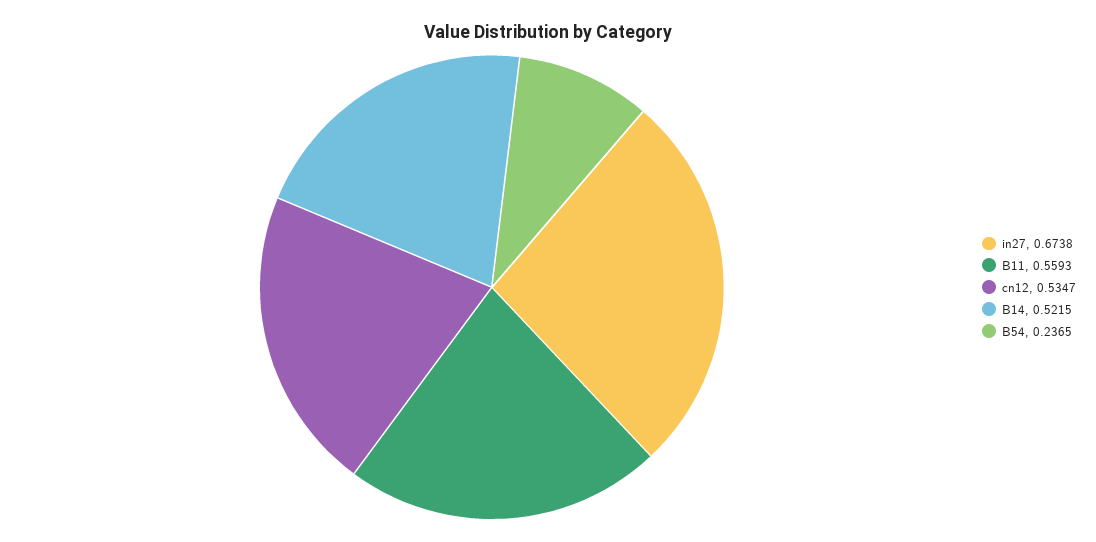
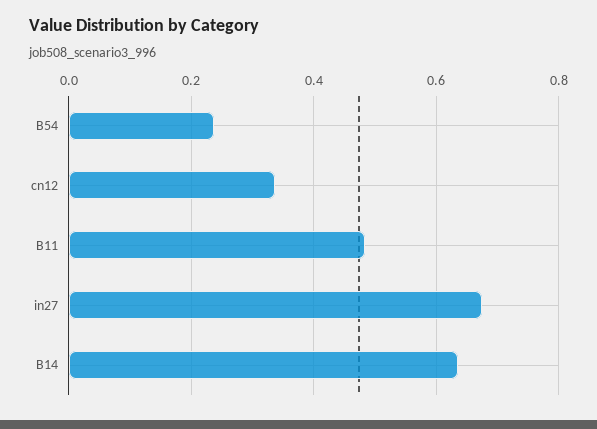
B11: 0.5593 -> 0.48
cn12: 0.5347 -> 0.34
B14: 0.5215 -> 0.64

